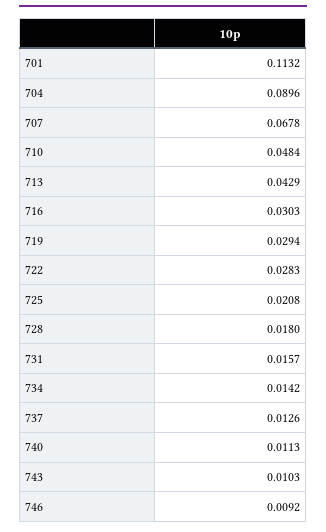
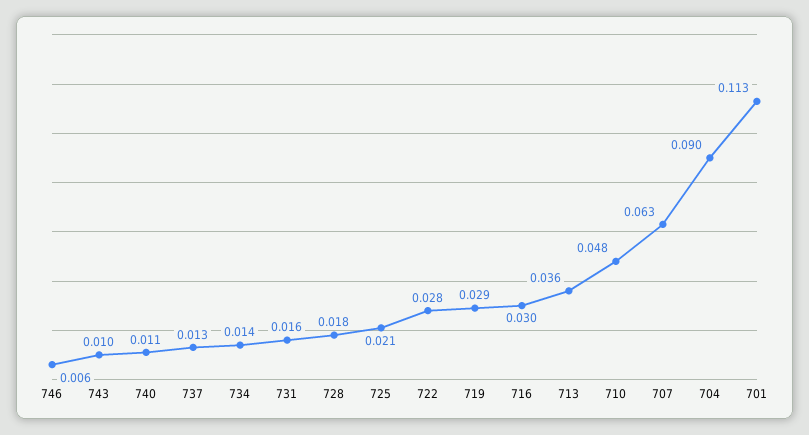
707: 0.0678 -> 0.063
713: 0.0429 -> 0.036
746: 0.0092 -> 0.006

